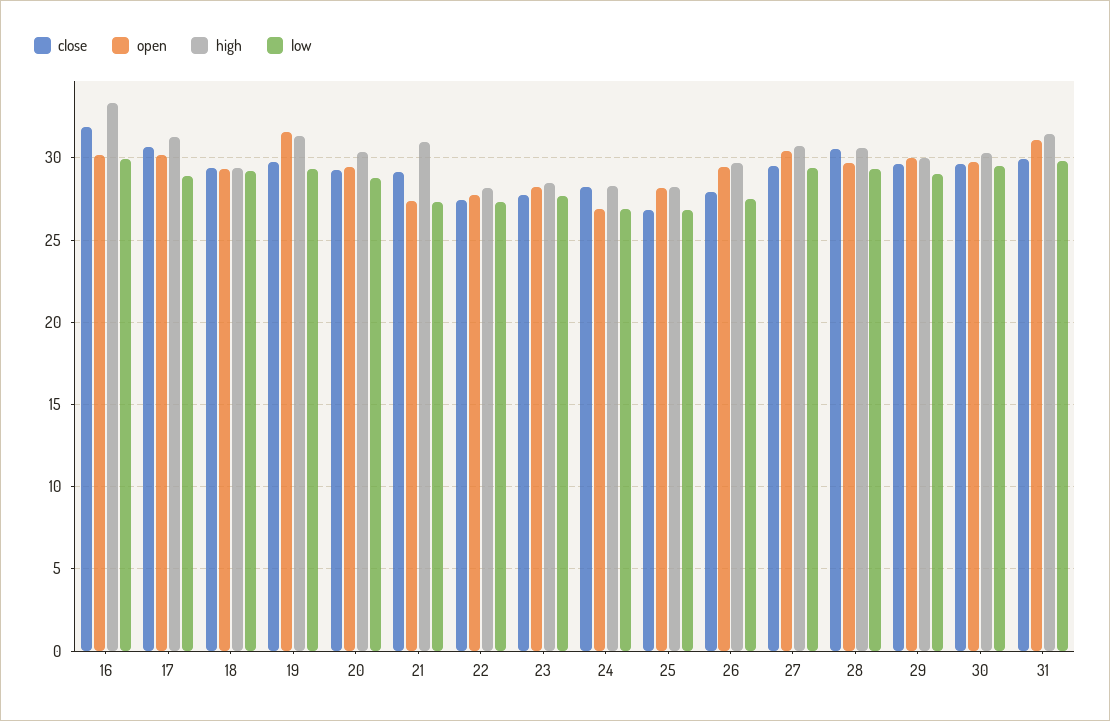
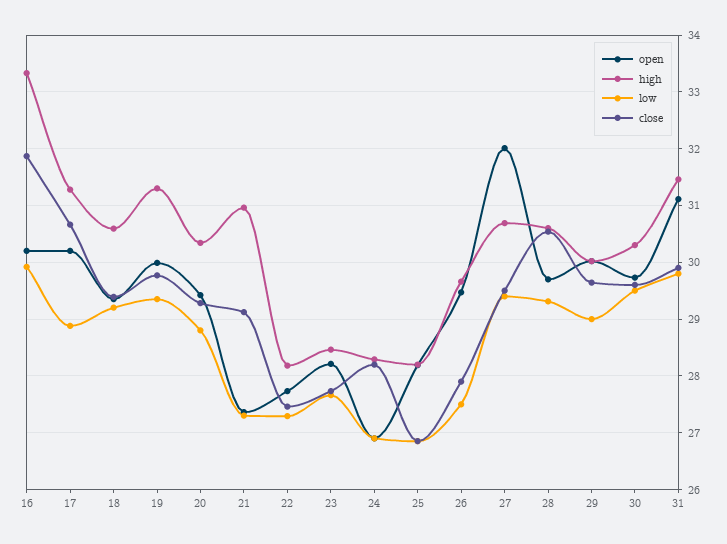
high, 18: 29.5 -> 30.6
open, 19: 31.5 -> 30
open, 27: 30.5 -> 32

